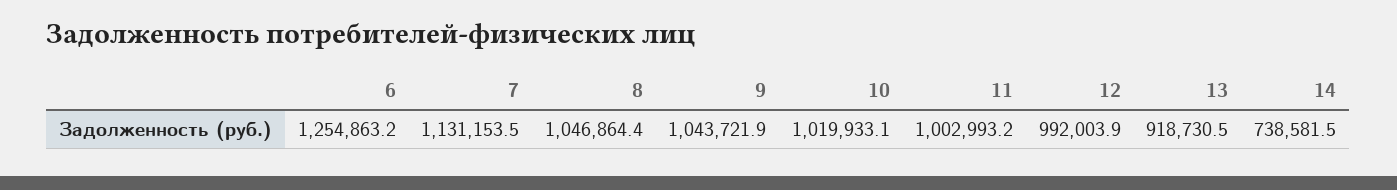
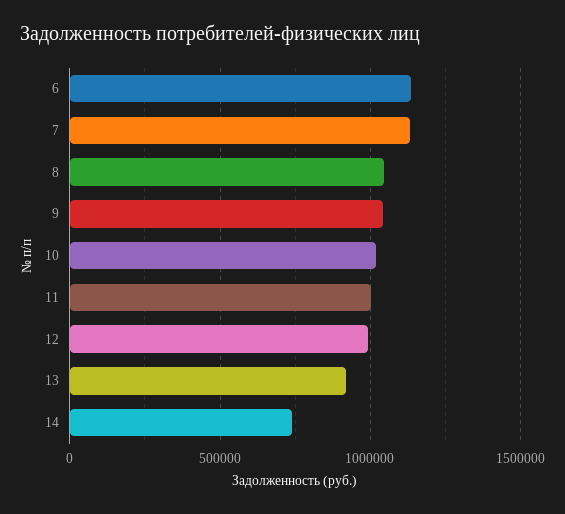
6: 1254863.2 -> 1150000

